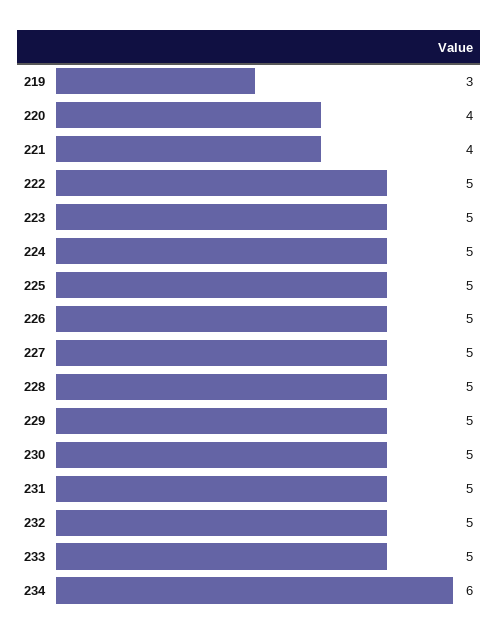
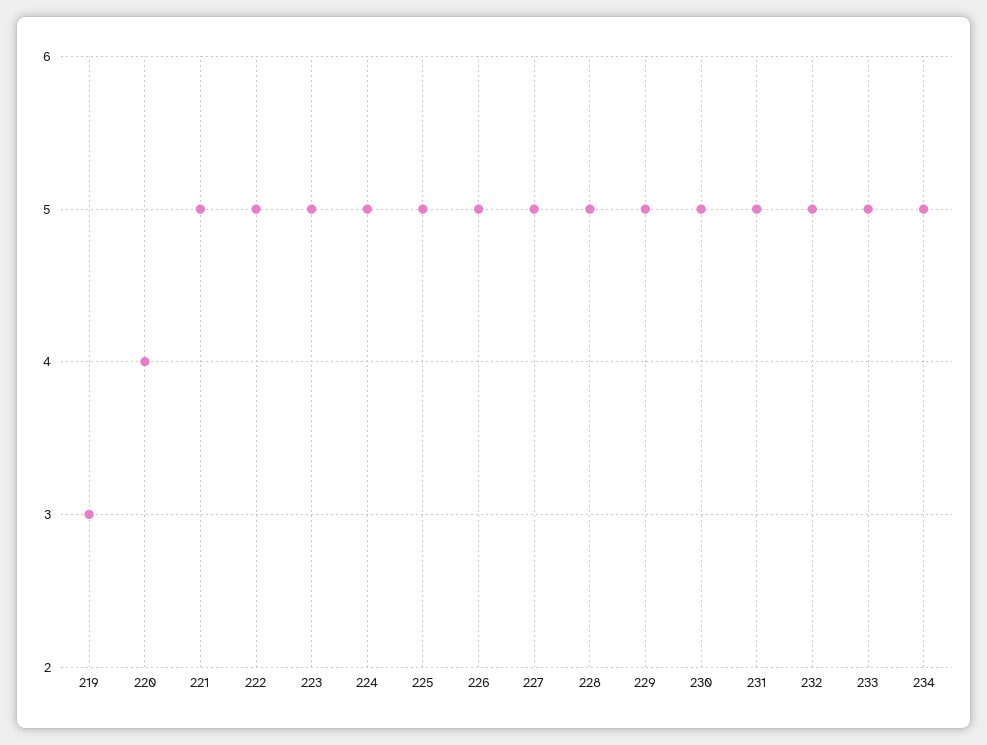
221: 4 -> 5
234: 6 -> 5

